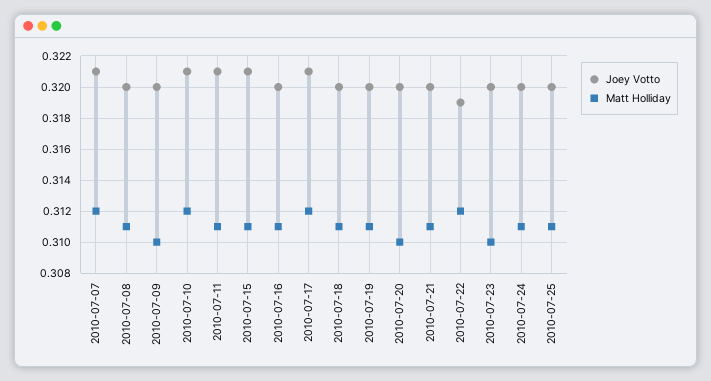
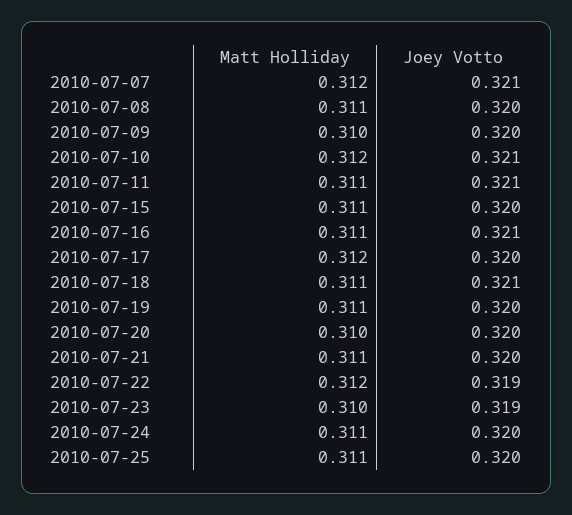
Joey Votto, 2010-07-15: 0.321 -> 0.32
Joey Votto, 2010-07-16: 0.32 -> 0.321
Joey Votto, 2010-07-17: 0.321 -> 0.32
Joey Votto, 2010-07-18: 0.32 -> 0.321
Joey Votto, 2010-07-23: 0.32 -> 0.319

